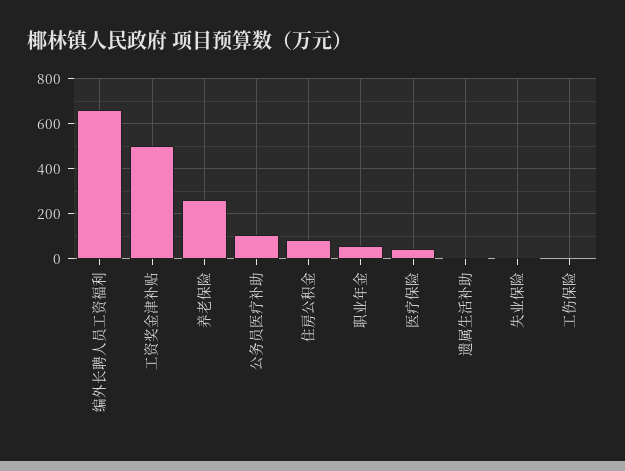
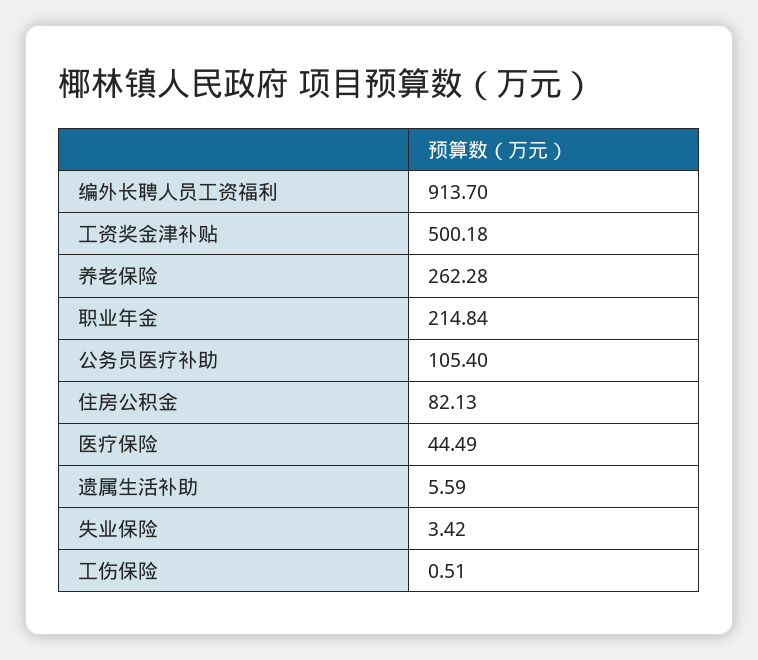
编外长聘人员工资福利: 650 -> 913.7
职业年金: 50 -> 214.84

